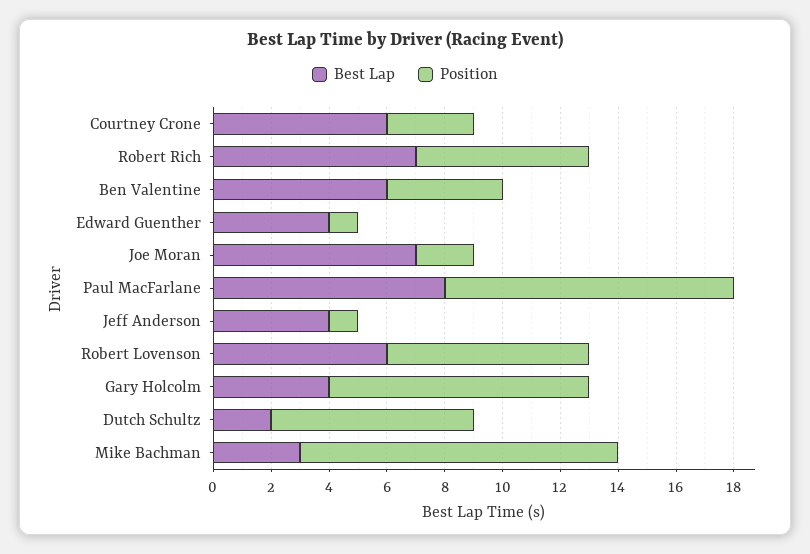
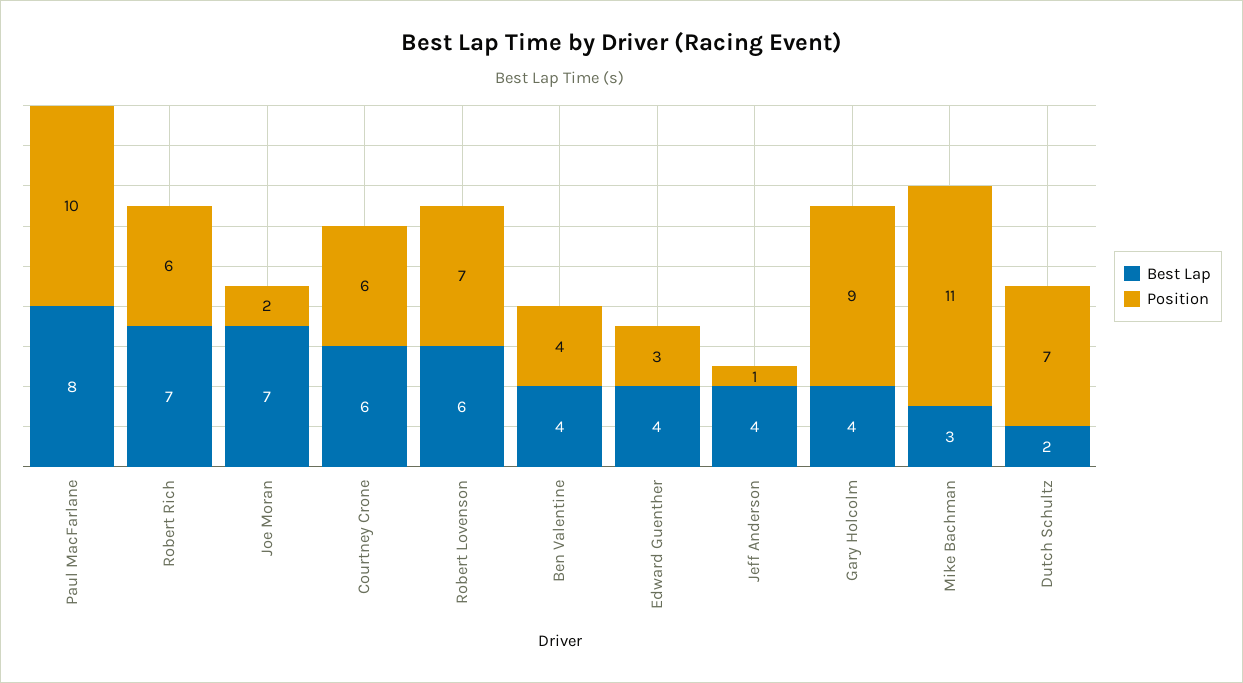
Position, Courtney Crone: 3 -> 6
Best Lap, Ben Valentine: 6 -> 4
Position, Edward Guenther: 1 -> 3

